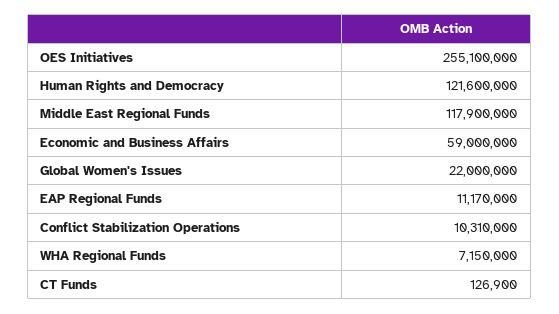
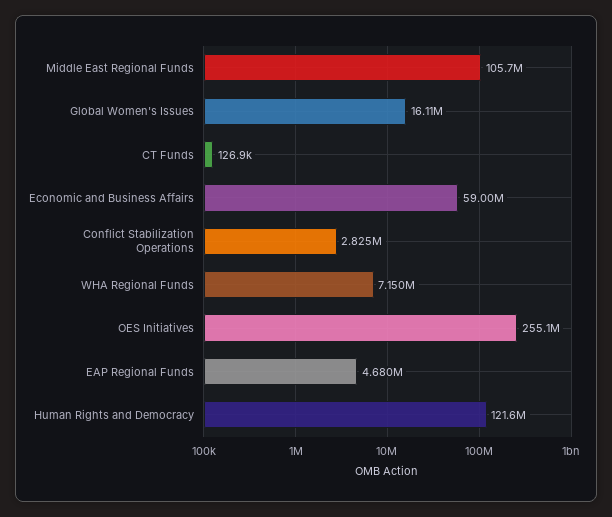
Middle East Regional Funds: 117900000 -> 105700000
Global Women's Issues: 22000000 -> 16110000
EAP Regional Funds: 11170000 -> 4680000
Conflict Stabilization Operations: 10310000 -> 2825000

